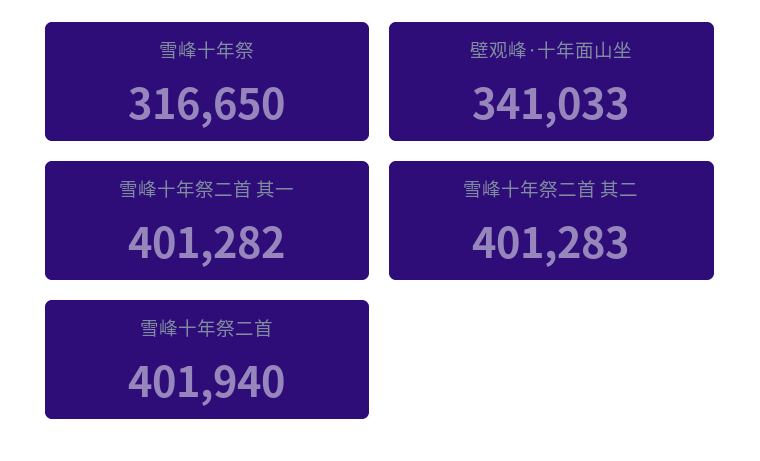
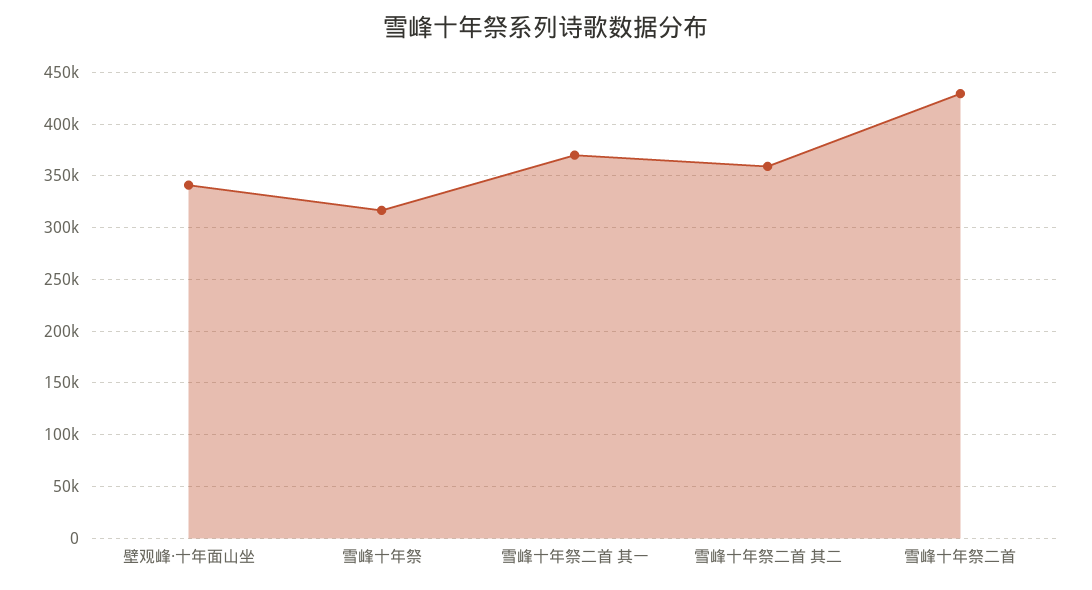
雪峰十年祭二首 其一: 401282 -> 370000
雪峰十年祭二首 其二: 401283 -> 360000
雪峰十年祭二首: 401940 -> 430000

